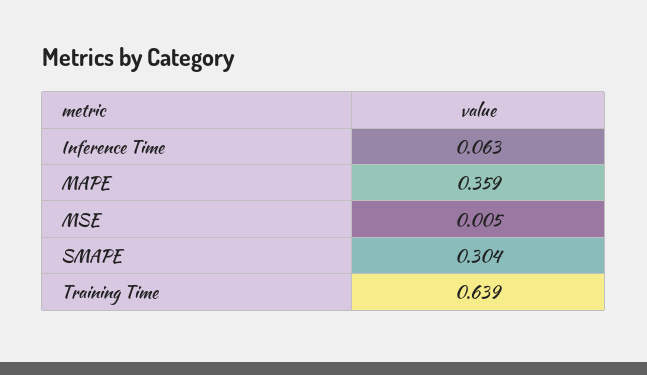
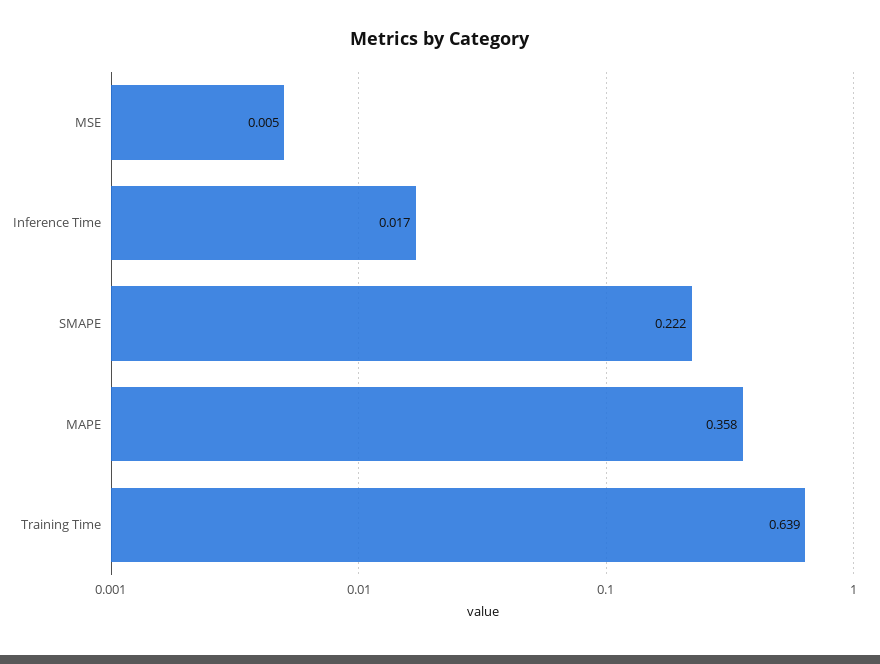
Inference Time: 0.063 -> 0.017
MAPE: 0.359 -> 0.358
SMAPE: 0.304 -> 0.222

